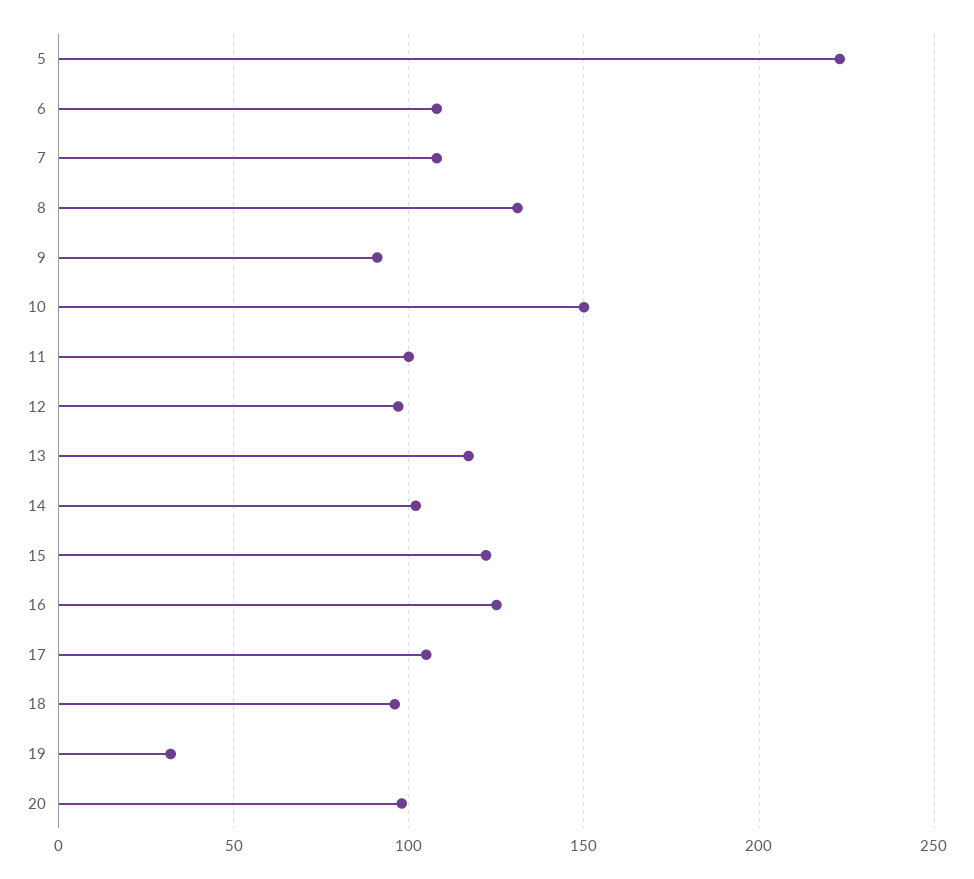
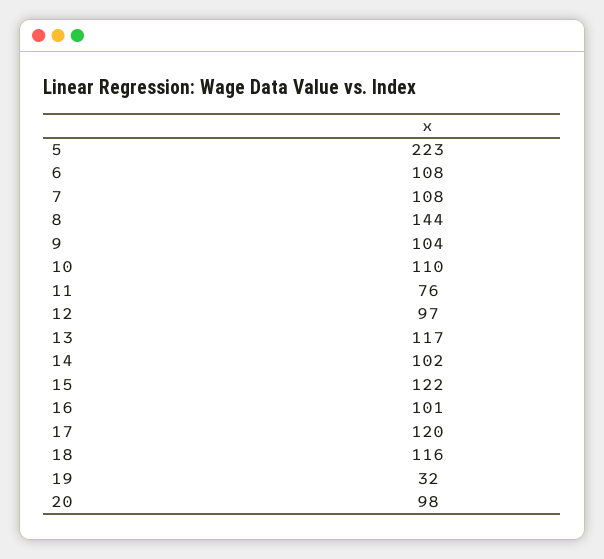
8: 130 -> 144
9: 90 -> 104
10: 150 -> 110
11: 100 -> 76
16: 125 -> 101
17: 105 -> 120
18: 95 -> 116

